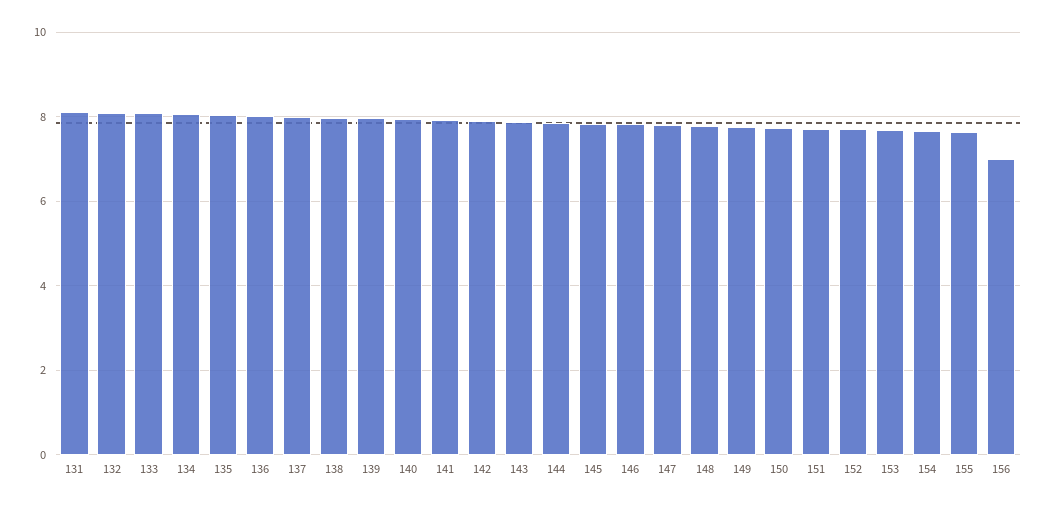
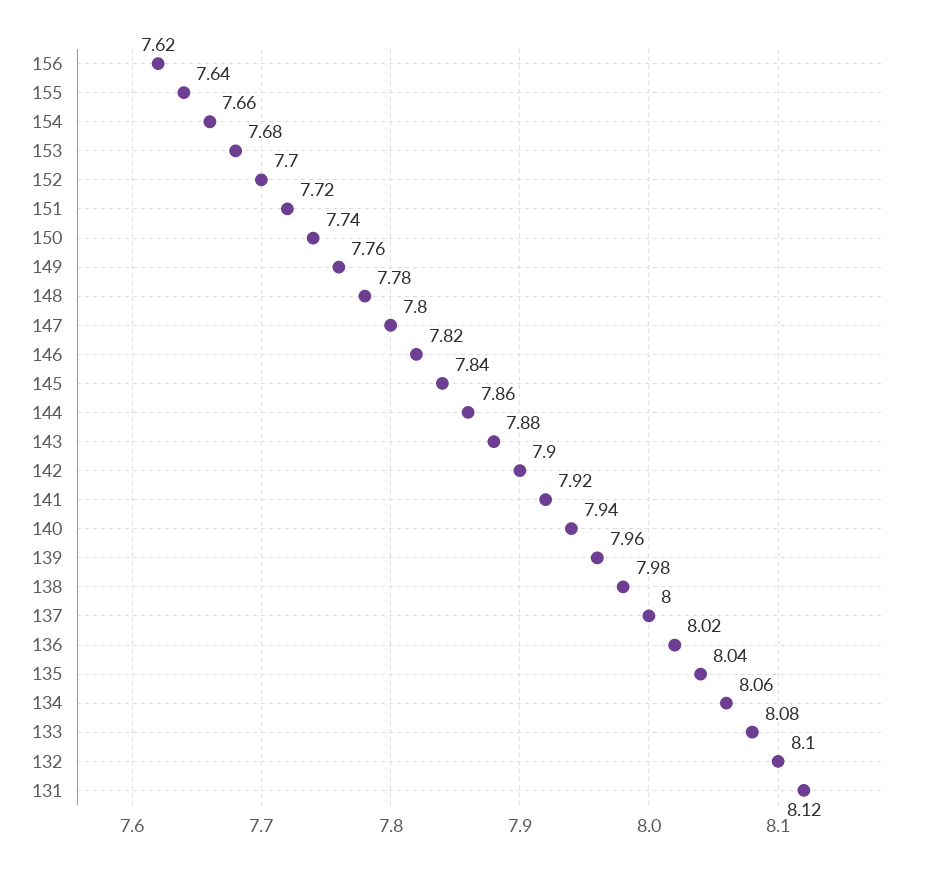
156: 7 -> 7.62

